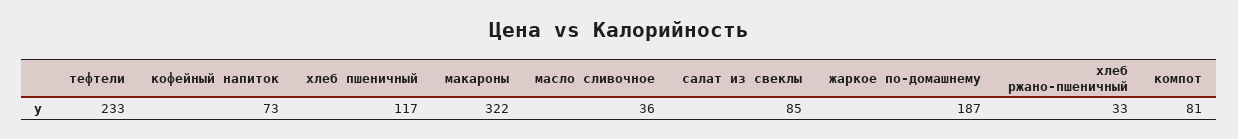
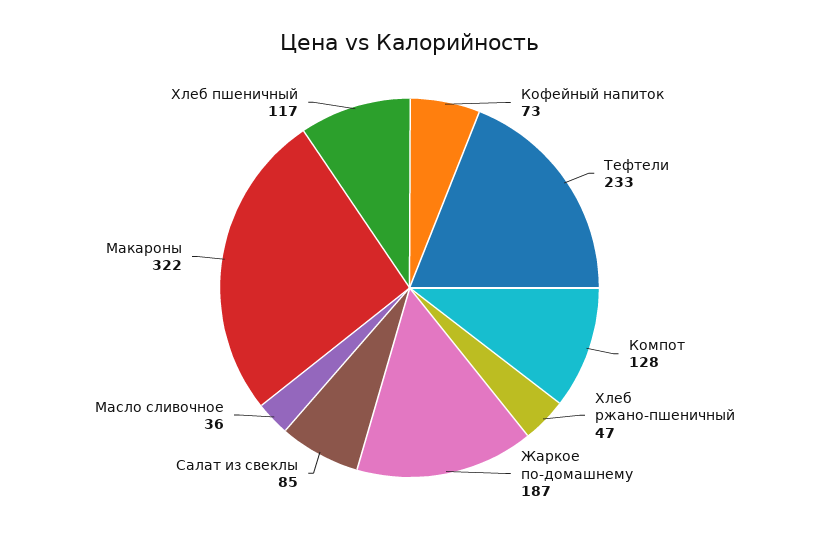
хлеб ржано-пшеничный: 33 -> 47
компот: 81 -> 128

